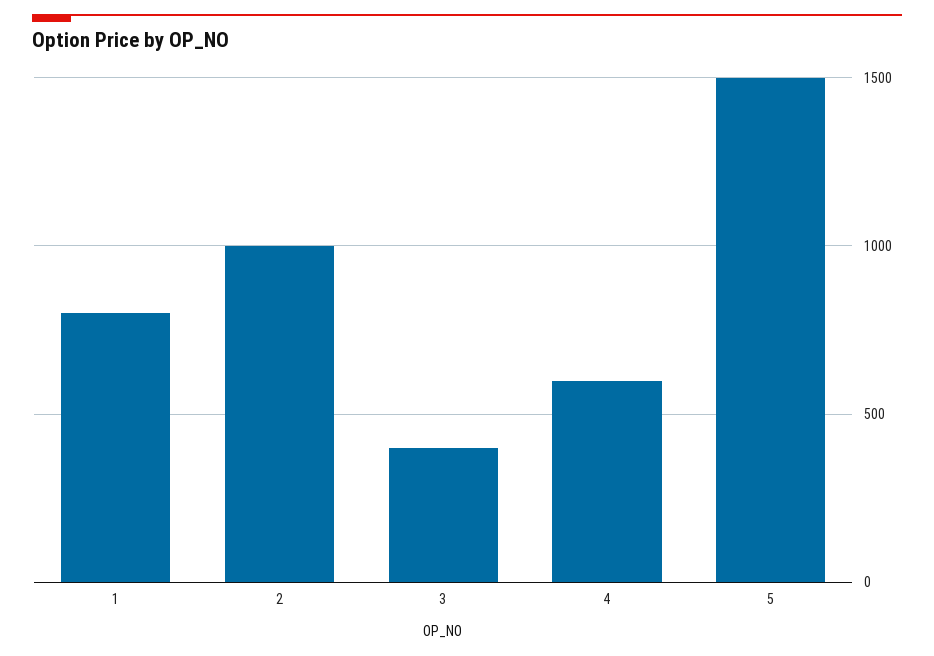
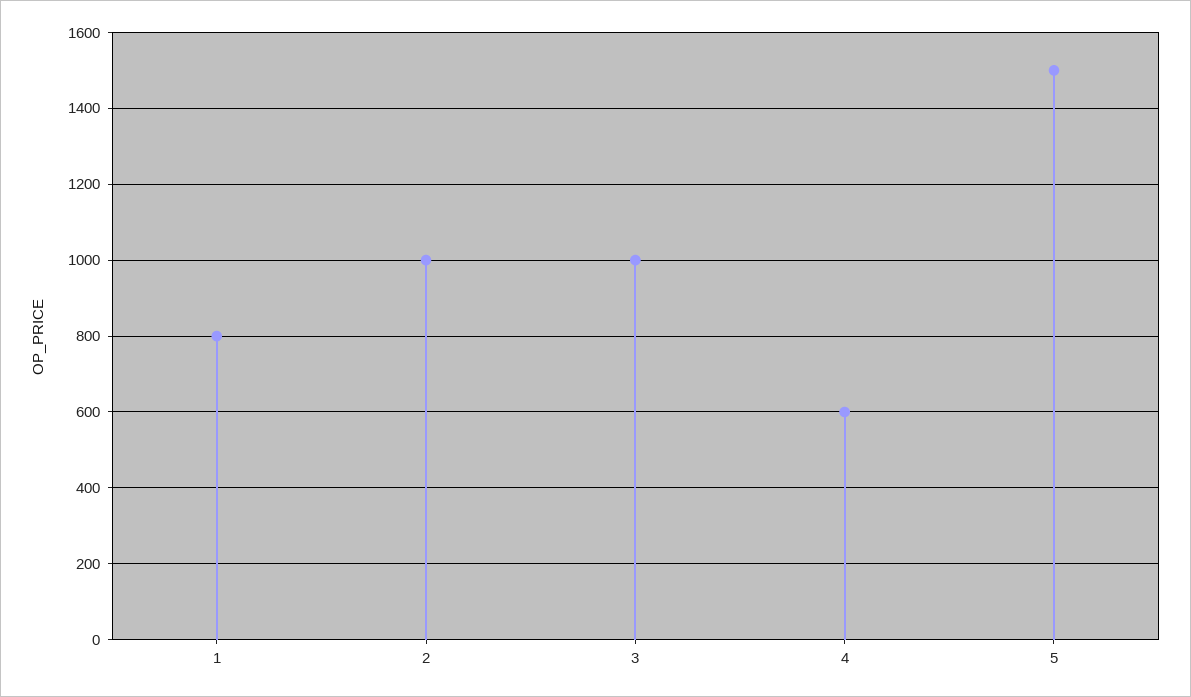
3: 400 -> 1000

